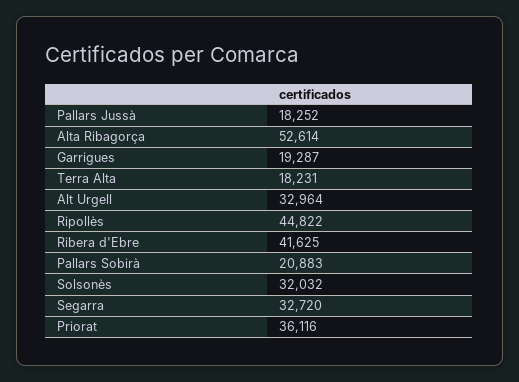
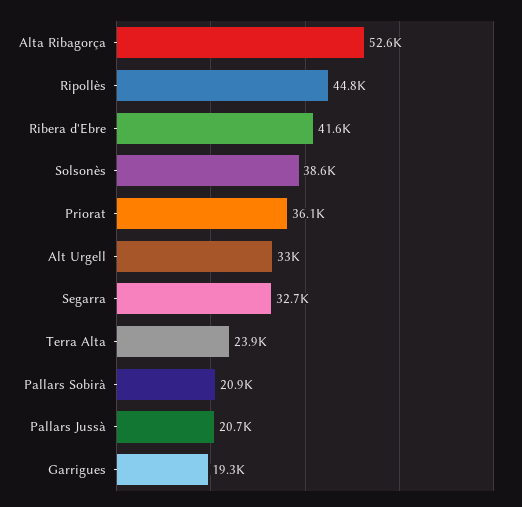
Pallars Jussà: 18252 -> 20700
Terra Alta: 18231 -> 23900
Solsonès: 32032 -> 38600

